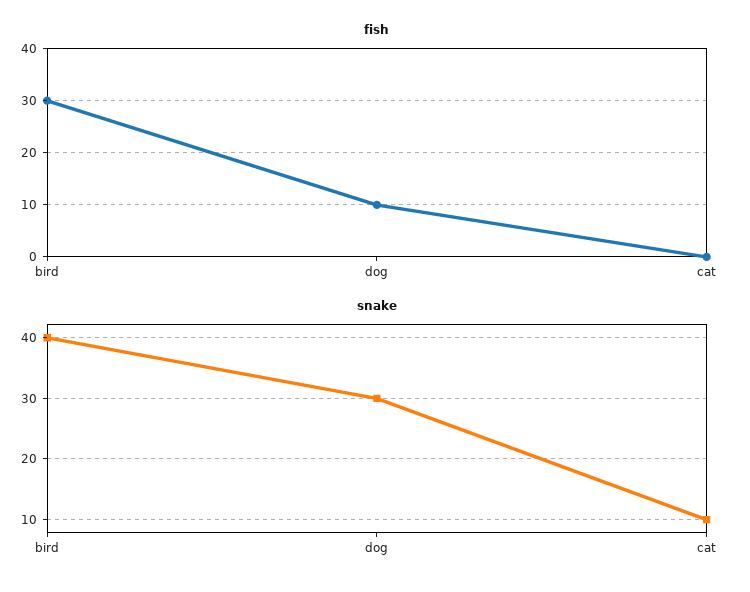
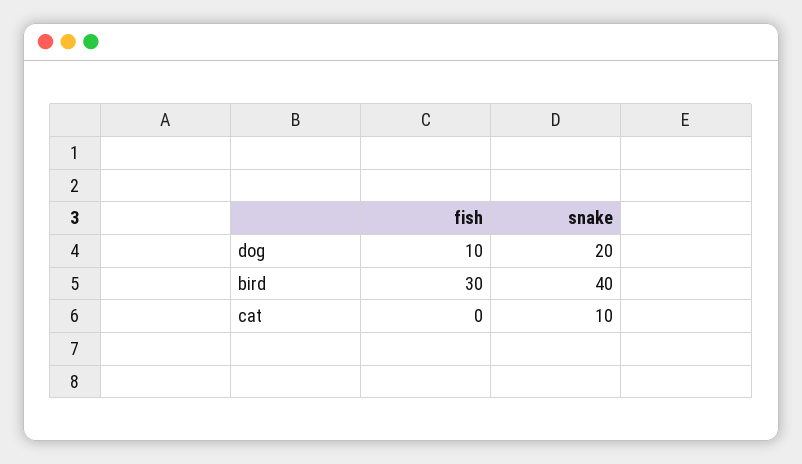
snake, dog: 30 -> 20

